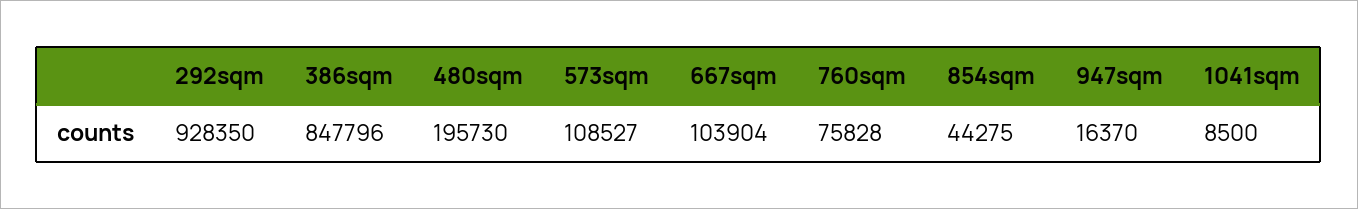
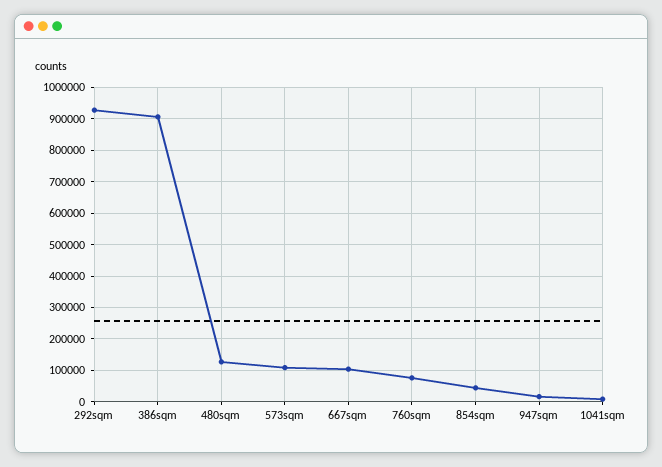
386sqm: 847796 -> 900000
480sqm: 195730 -> 120000

